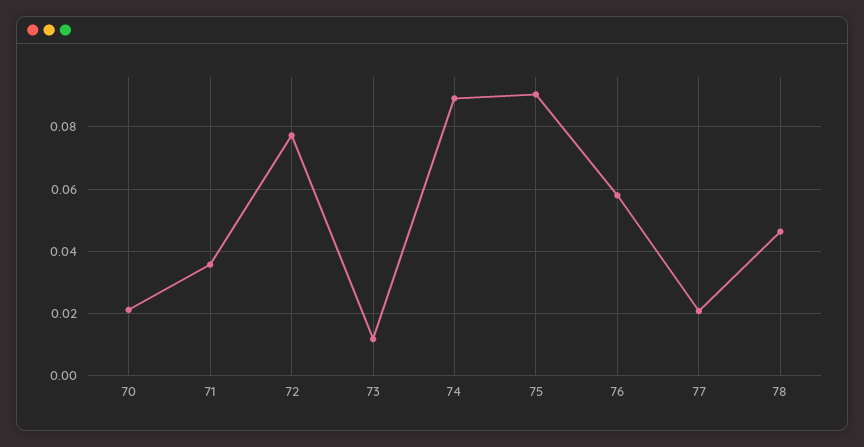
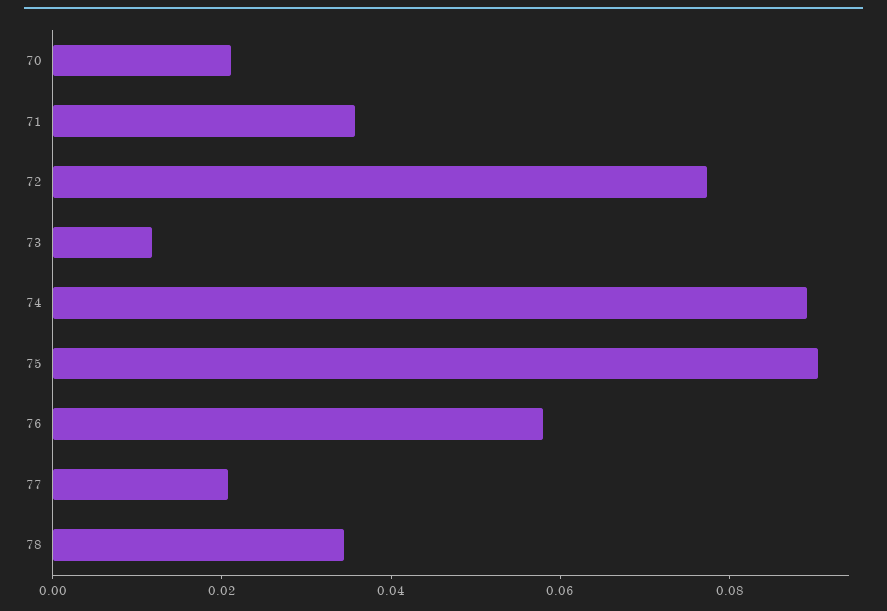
78: 0.046 -> 0.035

